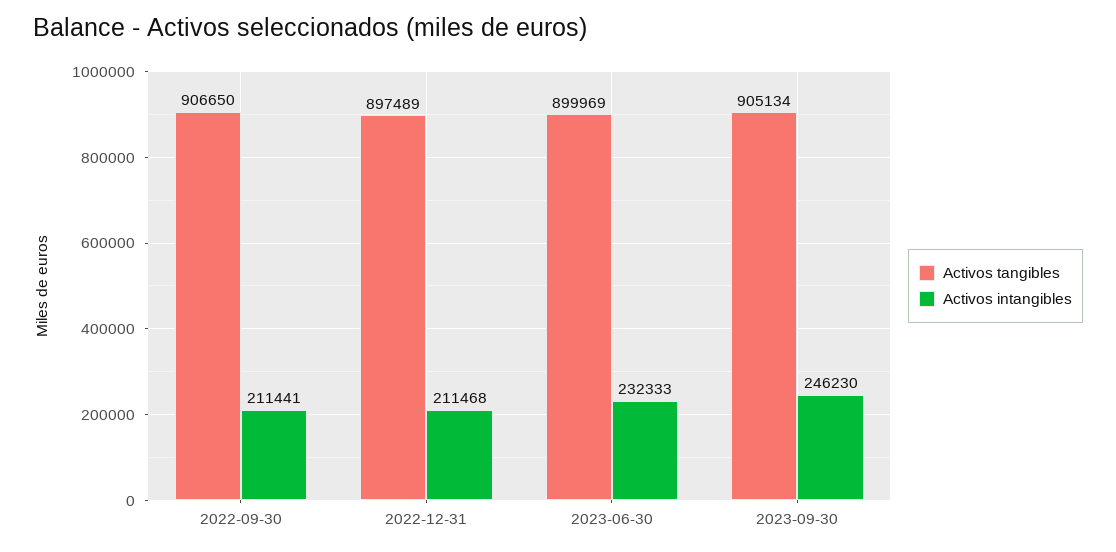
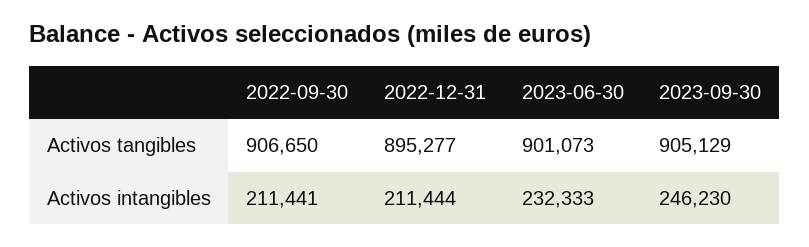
Activos tangibles, 2022-12-31: 897489 -> 895277
Activos intangibles, 2022-12-31: 211468 -> 211444
Activos tangibles, 2023-06-30: 899969 -> 901073
Activos tangibles, 2023-09-30: 905134 -> 905129

